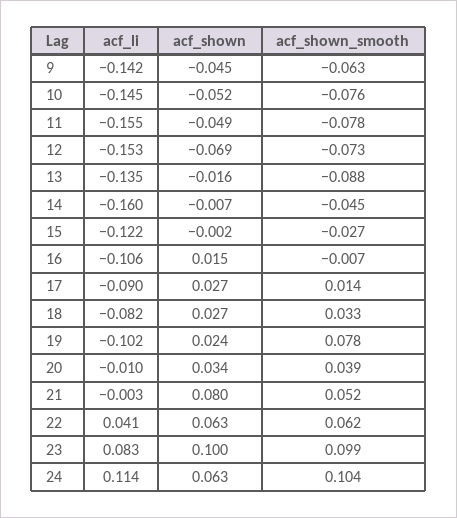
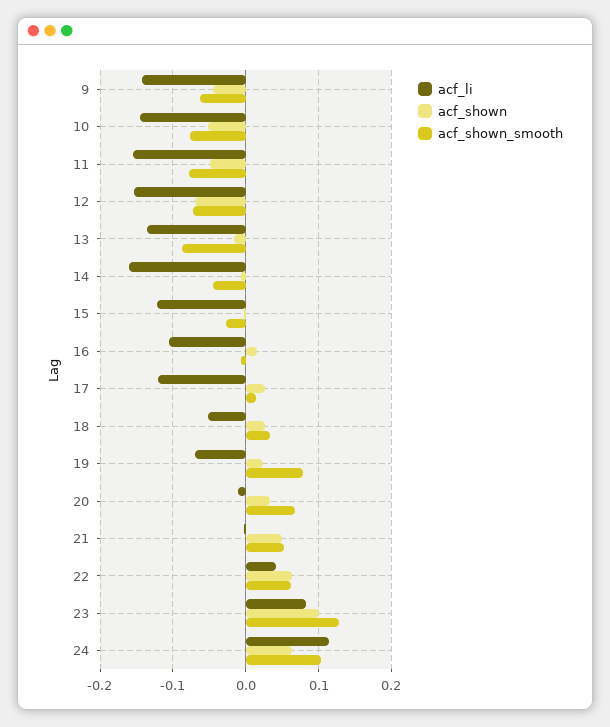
acf_li, 17: -0.09 -> -0.12
acf_li, 18: -0.082 -> -0.05
acf_li, 19: -0.102 -> -0.07
acf_shown_smooth, 20: 0.039 -> 0.07
acf_shown, 21: 0.08 -> 0.05
acf_shown_smooth, 23: 0.099 -> 0.13

